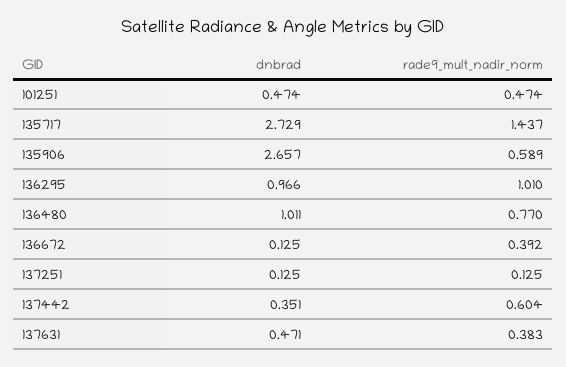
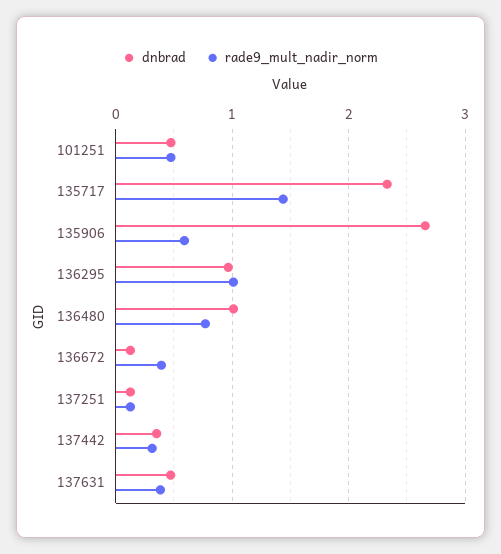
dnbrad, 135717: 2.729 -> 2.3
rade9_mult_nadir_norm, 137442: 0.604 -> 0.3

